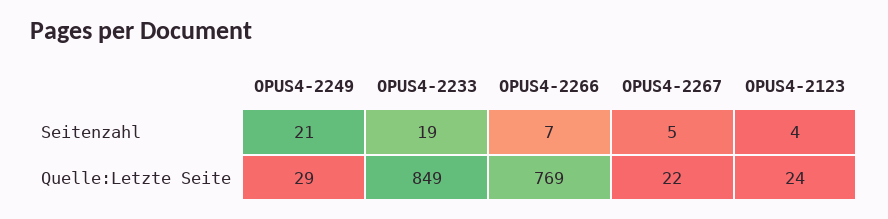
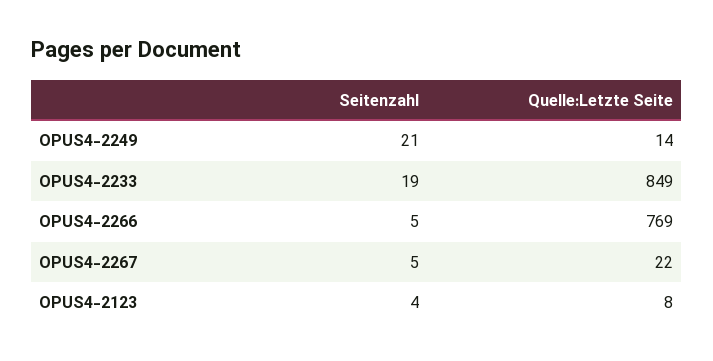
OPUS4-2266, Seitenzahl: 7 -> 5
OPUS4-2249, Quelle:Letzte Seite: 29 -> 14
OPUS4-2123, Quelle:Letzte Seite: 24 -> 8

